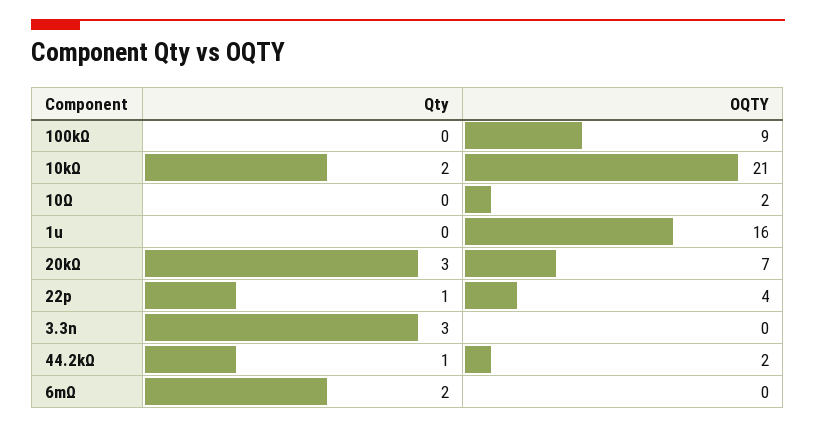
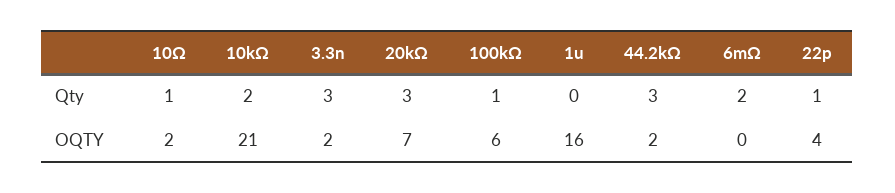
Qty, 100kΩ: 0 -> 1
OQTY, 100kΩ: 9 -> 6
Qty, 10Ω: 0 -> 1
OQTY, 3.3n: 0 -> 2
Qty, 44.2kΩ: 1 -> 3

